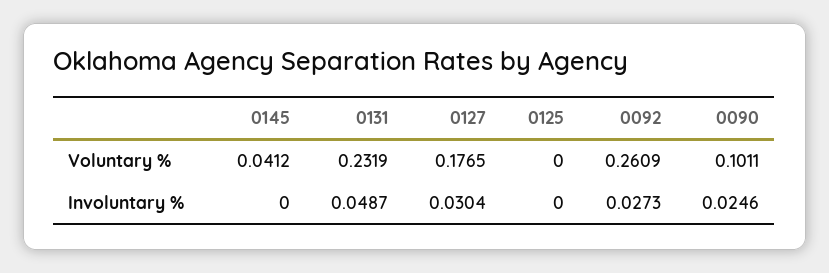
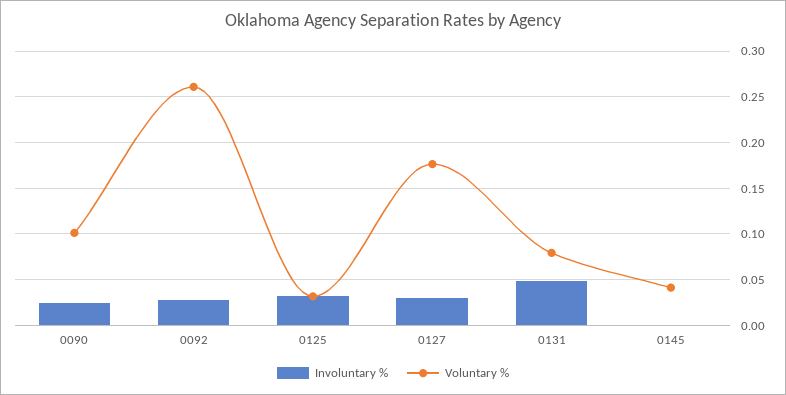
Voluntary %, 0131: 0.2319 -> 0.08
Voluntary %, 0125: 0 -> 0.03
Involuntary %, 0125: 0 -> 0.03

